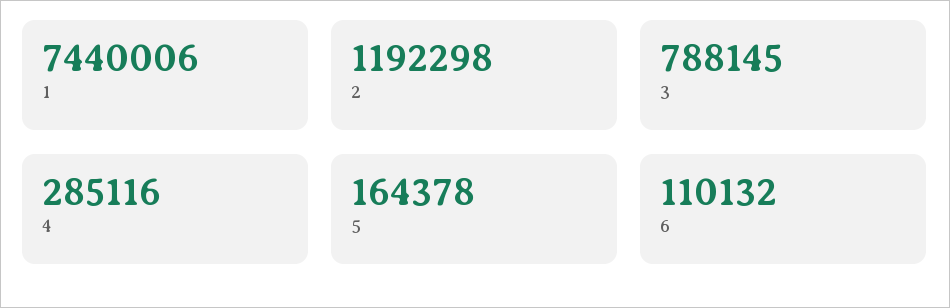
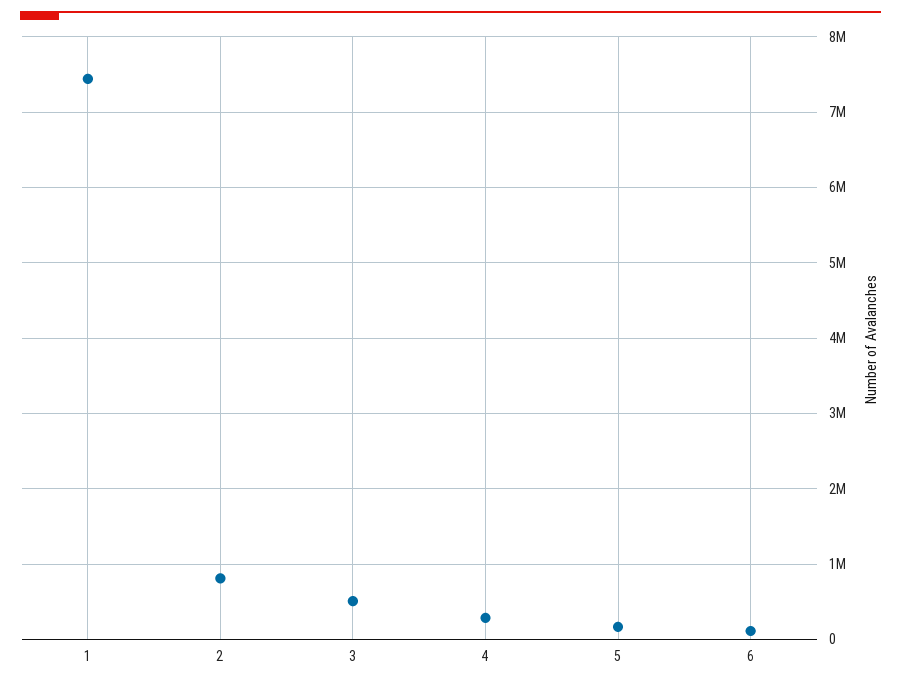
2: 1192298 -> 800000
3: 788145 -> 500000

